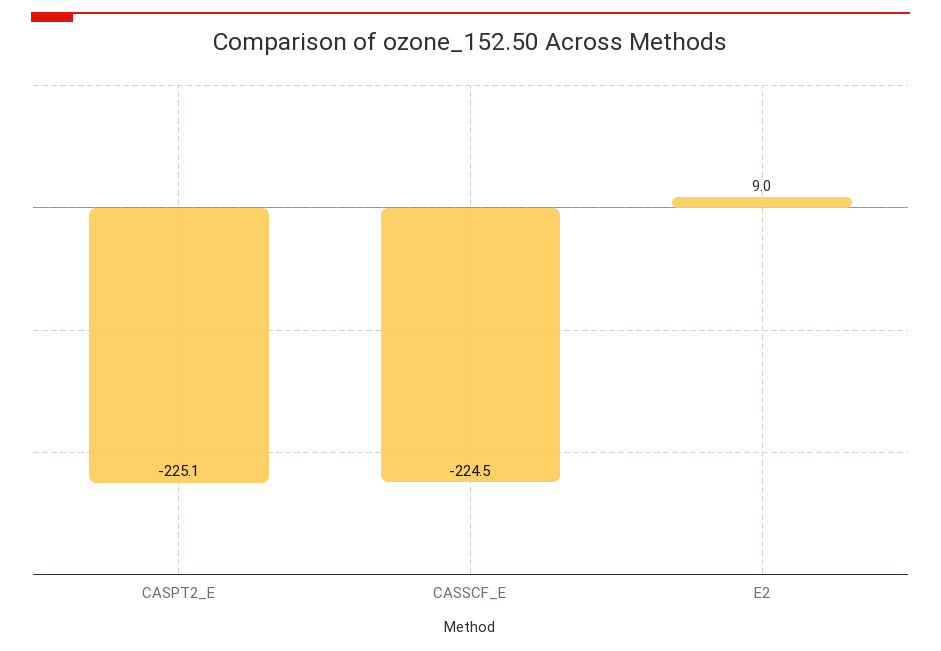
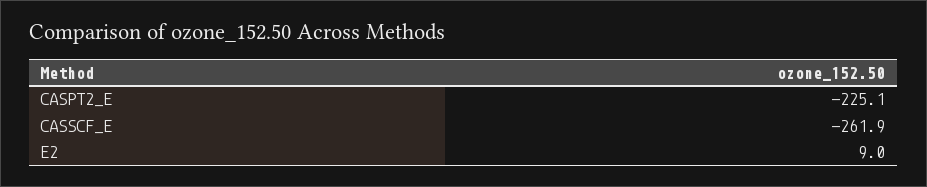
CASSCF_E: -224.5 -> -261.9

